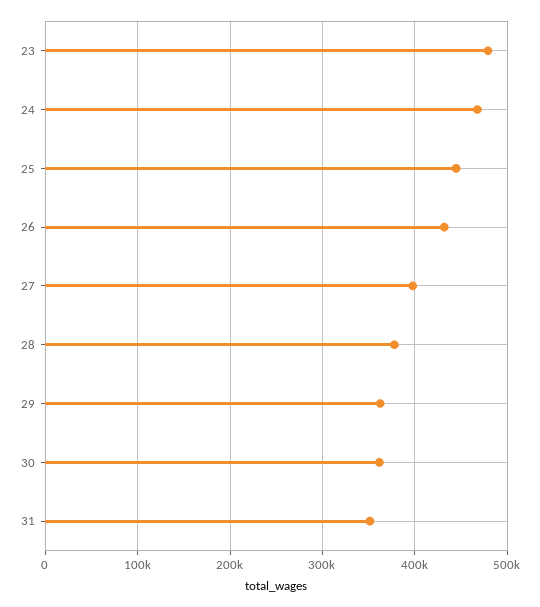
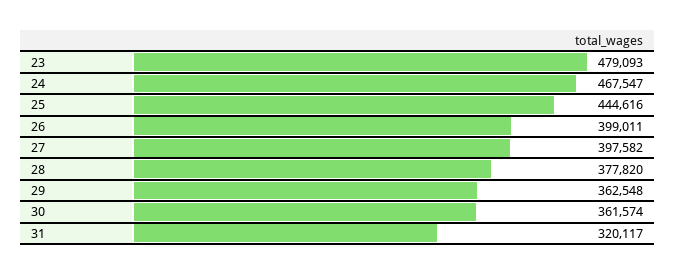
26: 430000 -> 399011
31: 350000 -> 320117

